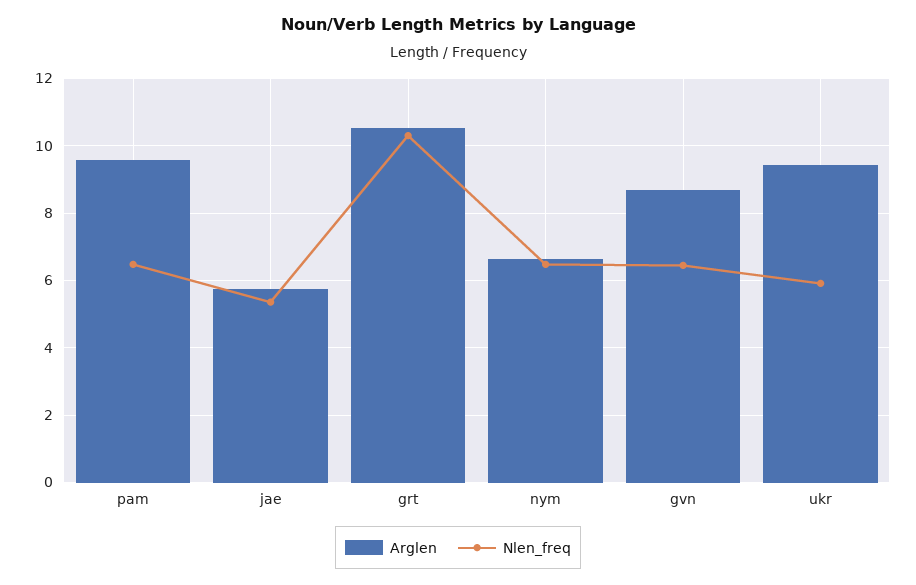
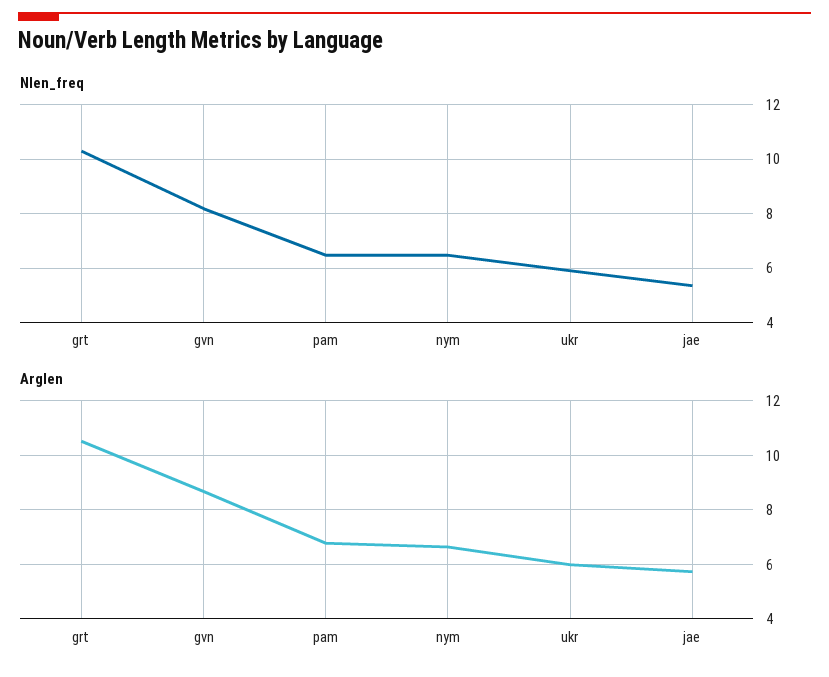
Arglen, pam: 9.6 -> 6.75
Nlen_freq, gvn: 6.4 -> 8.25
Arglen, ukr: 9.4 -> 6

